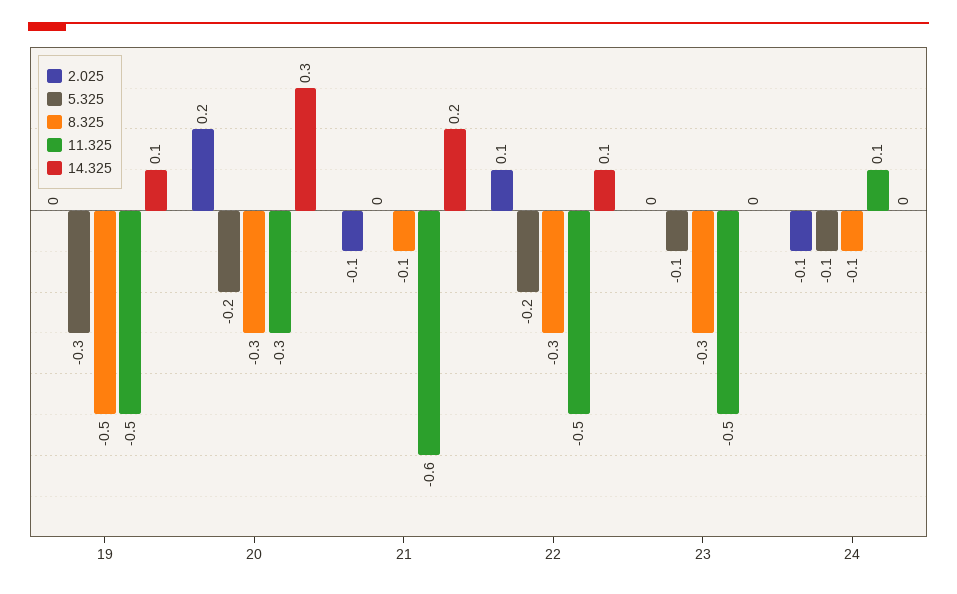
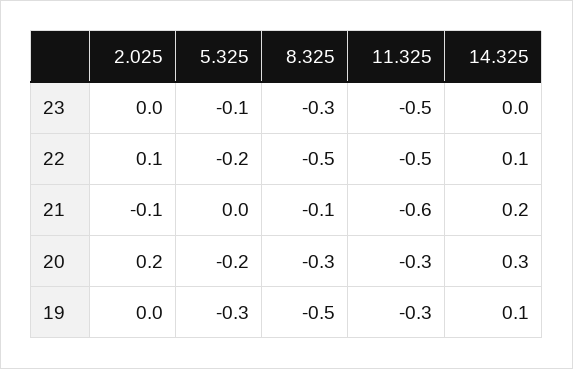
11.325, 19: -0.5 -> -0.3
8.325, 22: -0.3 -> -0.5
2.025, 24: -0.1 -> none
5.325, 24: -0.1 -> none
8.325, 24: -0.1 -> none
11.325, 24: 0.1 -> none
14.325, 24: 0 -> none

